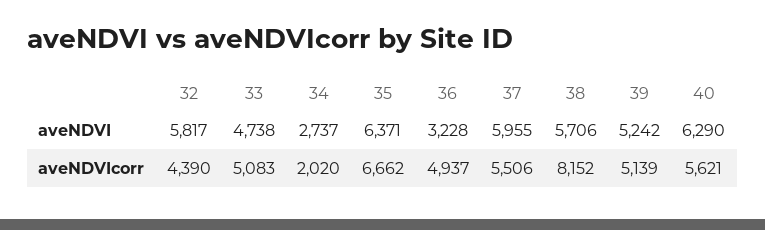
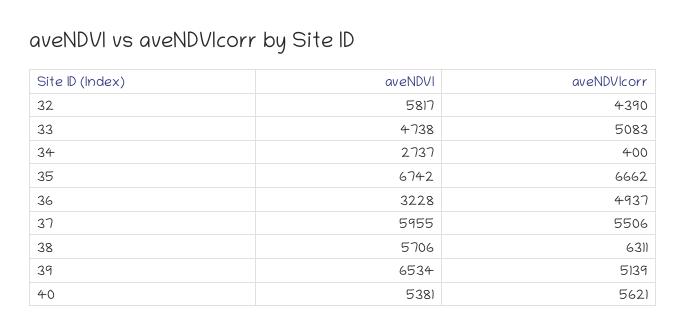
35, aveNDVI: 6371 -> 6742
39, aveNDVI: 5242 -> 6534
40, aveNDVI: 6290 -> 5381
34, aveNDVIcorr: 2020 -> 400
38, aveNDVIcorr: 8152 -> 6311

